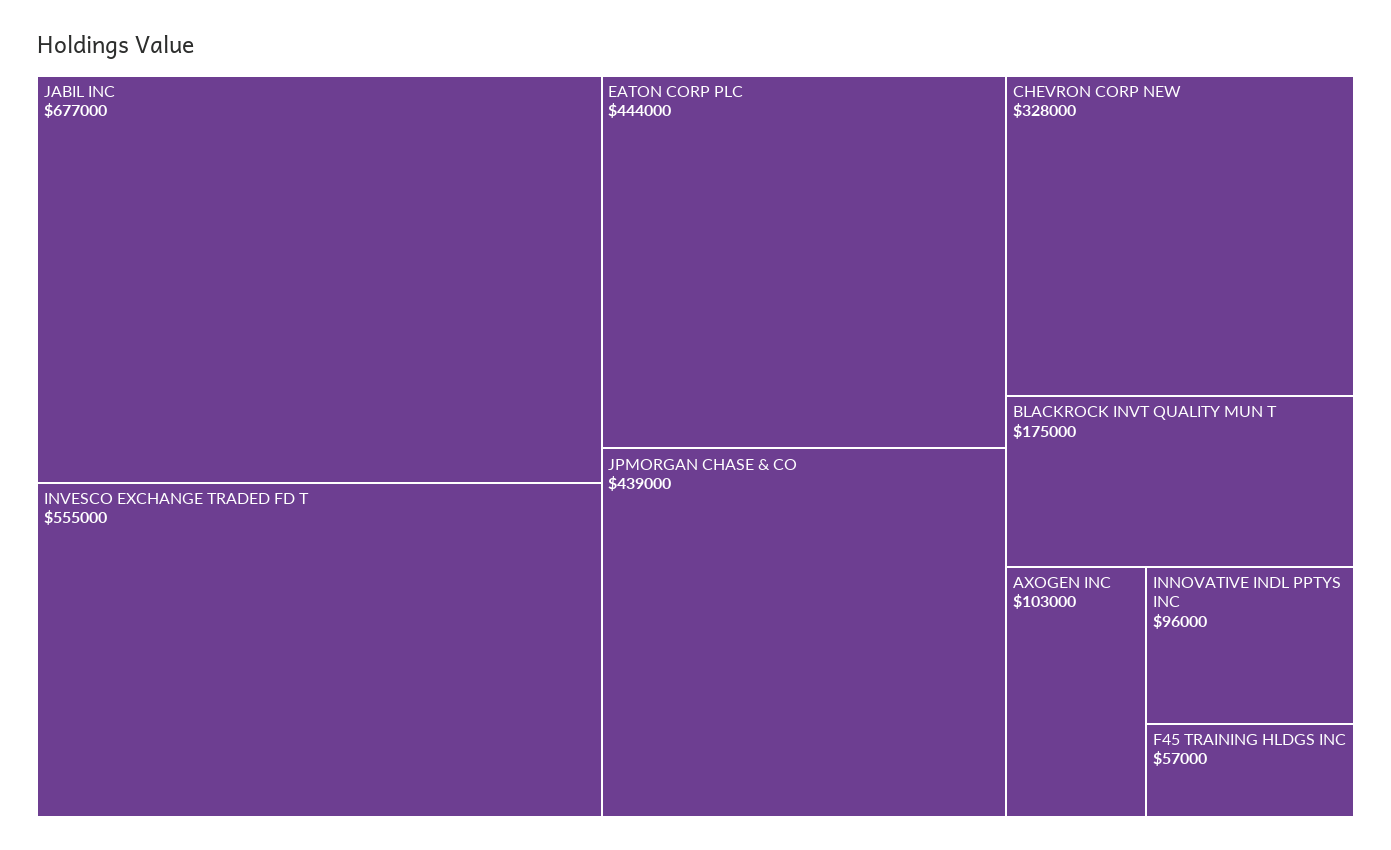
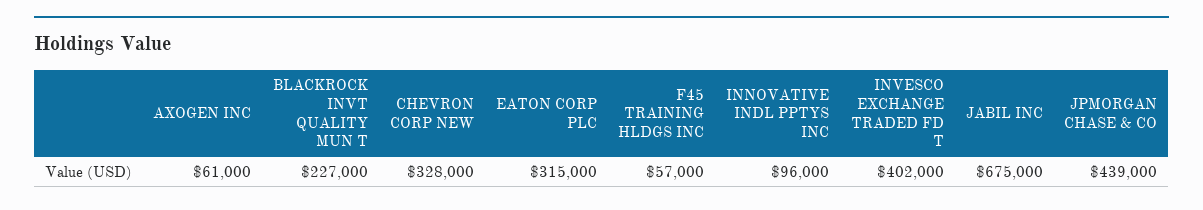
JABIL INC: 677000 -> 675000
INVESCO EXCHANGE TRADED FD T: 555000 -> 402000
EATON CORP PLC: 444000 -> 315000
BLACKROCK INVT QUALITY MUN T: 175000 -> 227000
AXOGEN INC: 103000 -> 61000

